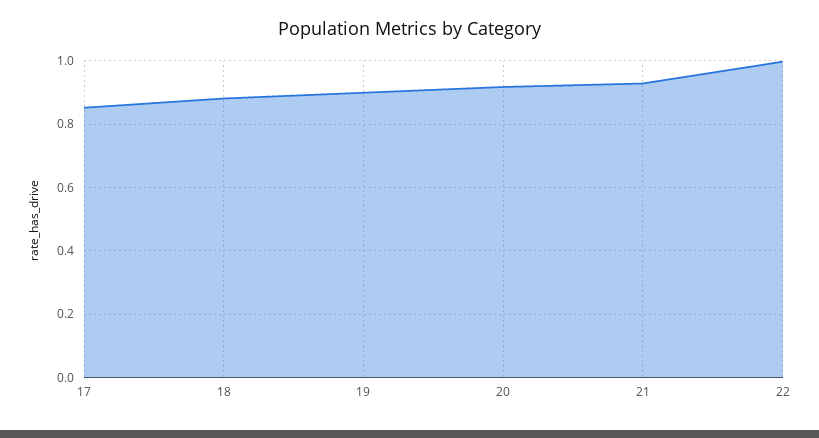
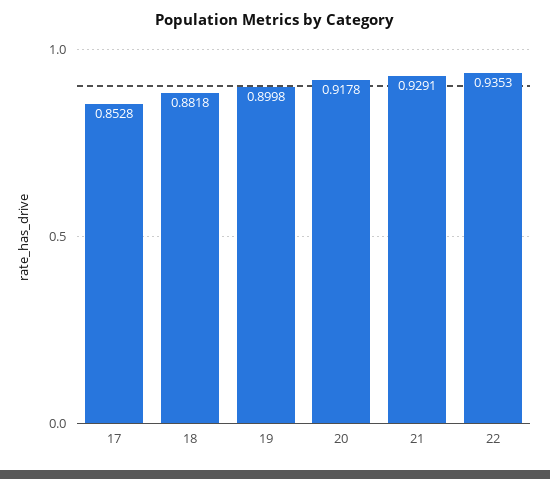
22: 1 -> 0.9353

